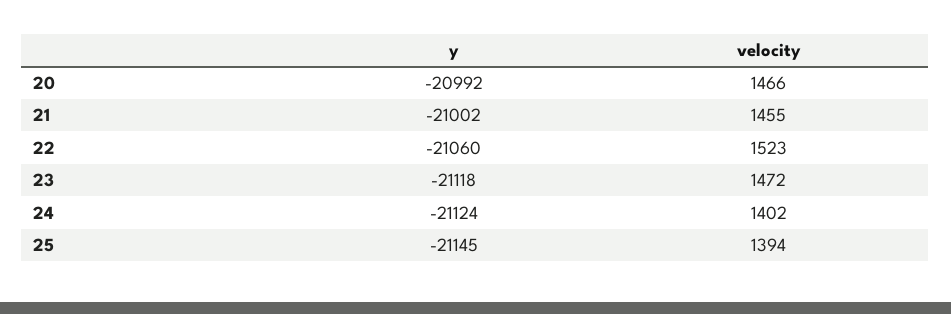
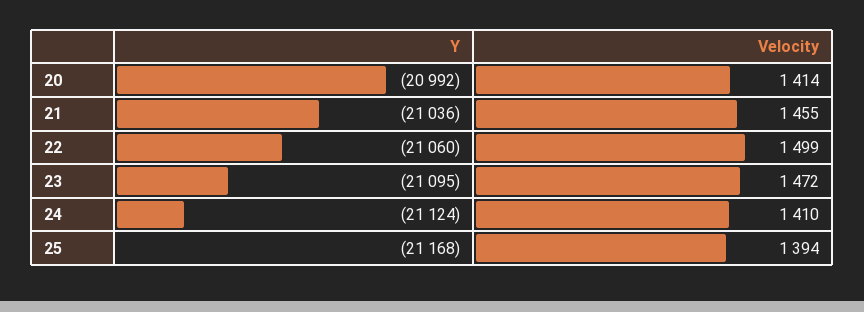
velocity, 20: 1466 -> 1414
y, 21: -21002 -> -21036
velocity, 22: 1523 -> 1499
y, 23: -21118 -> -21095
velocity, 24: 1402 -> 1410
y, 25: -21145 -> -21168

